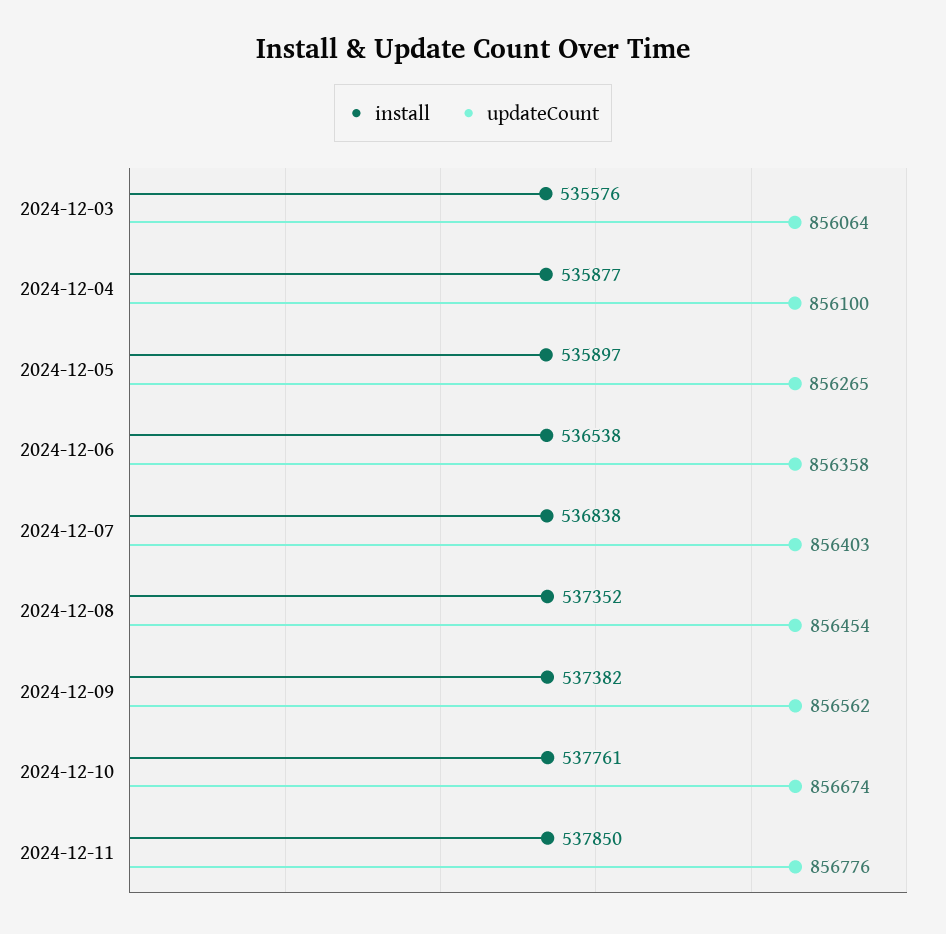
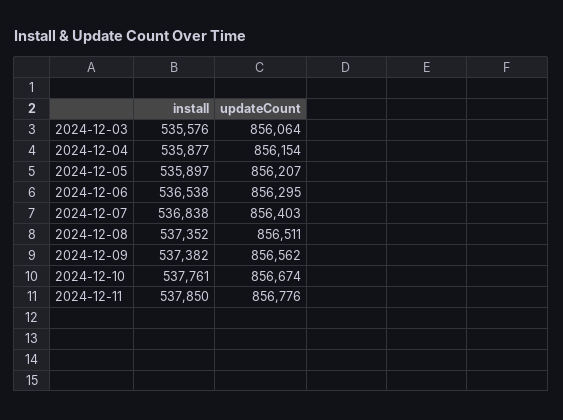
updateCount, 2024-12-04: 856100 -> 856154
updateCount, 2024-12-05: 856265 -> 856207
updateCount, 2024-12-06: 856358 -> 856295
updateCount, 2024-12-08: 856454 -> 856511

